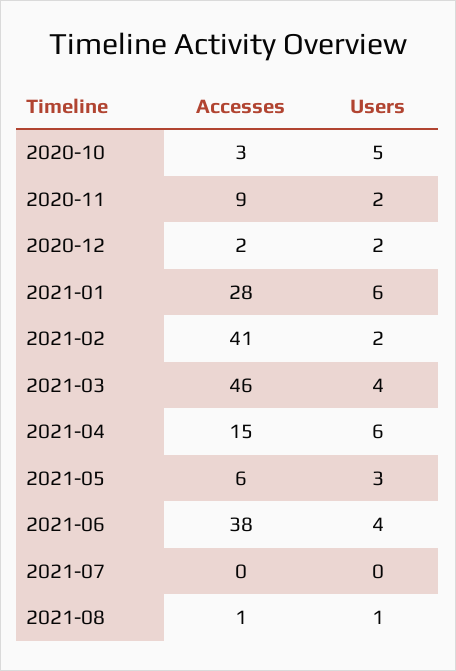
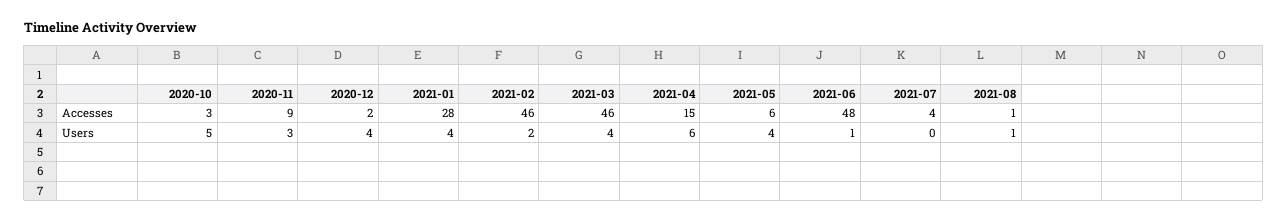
Users, 2020-11: 2 -> 3
Users, 2020-12: 2 -> 4
Users, 2021-01: 6 -> 4
Accesses, 2021-02: 41 -> 46
Users, 2021-05: 3 -> 4
Accesses, 2021-06: 38 -> 48
Users, 2021-06: 4 -> 1
Accesses, 2021-07: 0 -> 4

